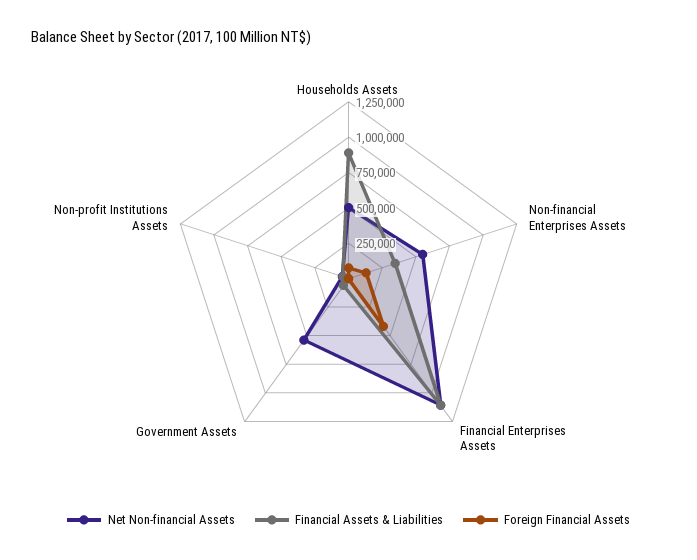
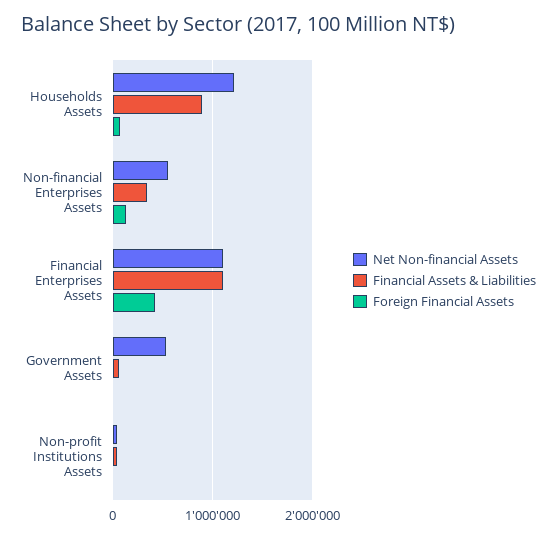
Net Non-financial Assets, Households Assets: 500000 -> 1200000

